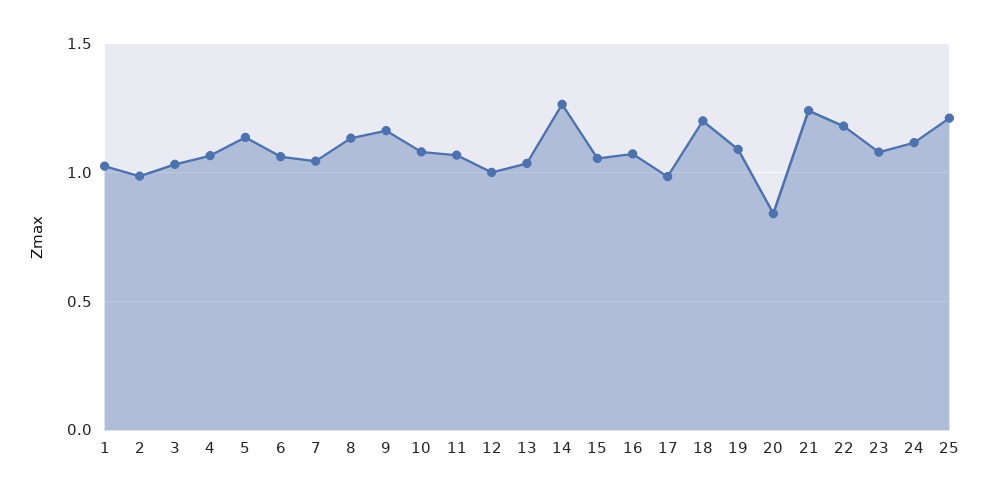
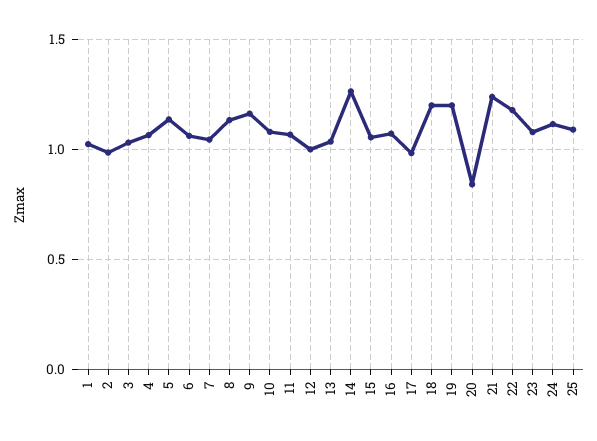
19: 1.1 -> 1.2
25: 1.2 -> 1.1

